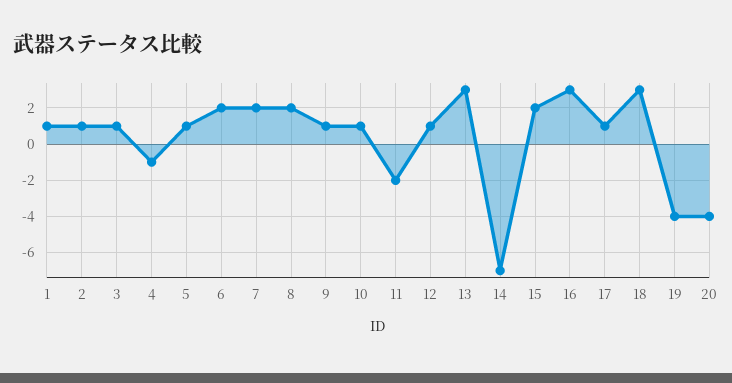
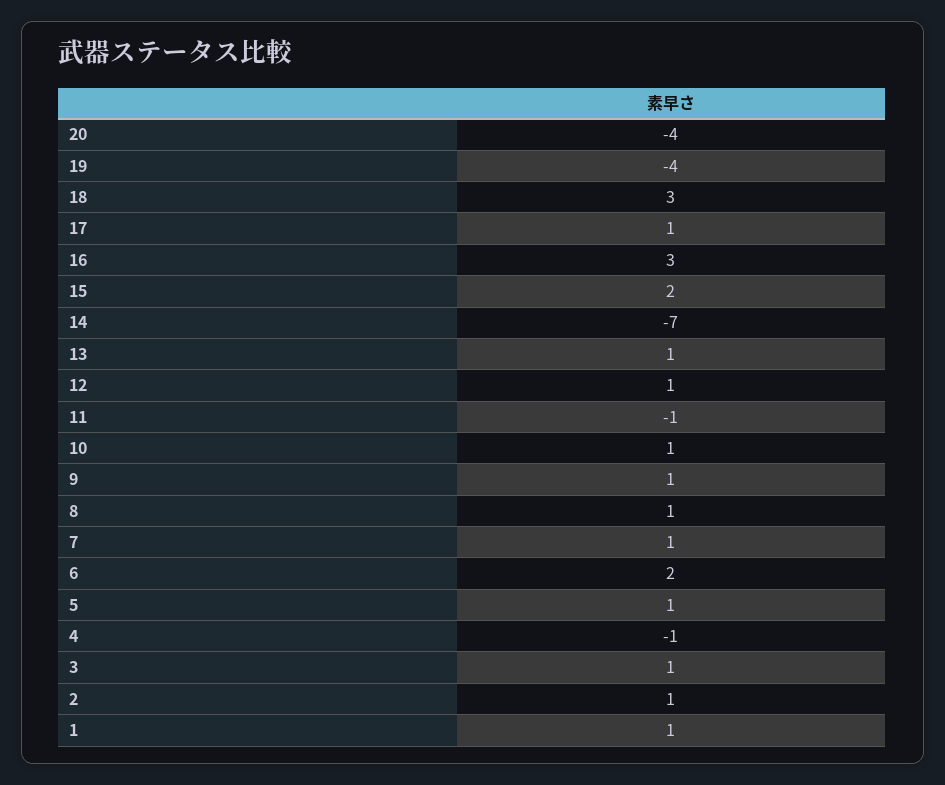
7: 2 -> 1
8: 2 -> 1
11: -2 -> -1
13: 3 -> 1

